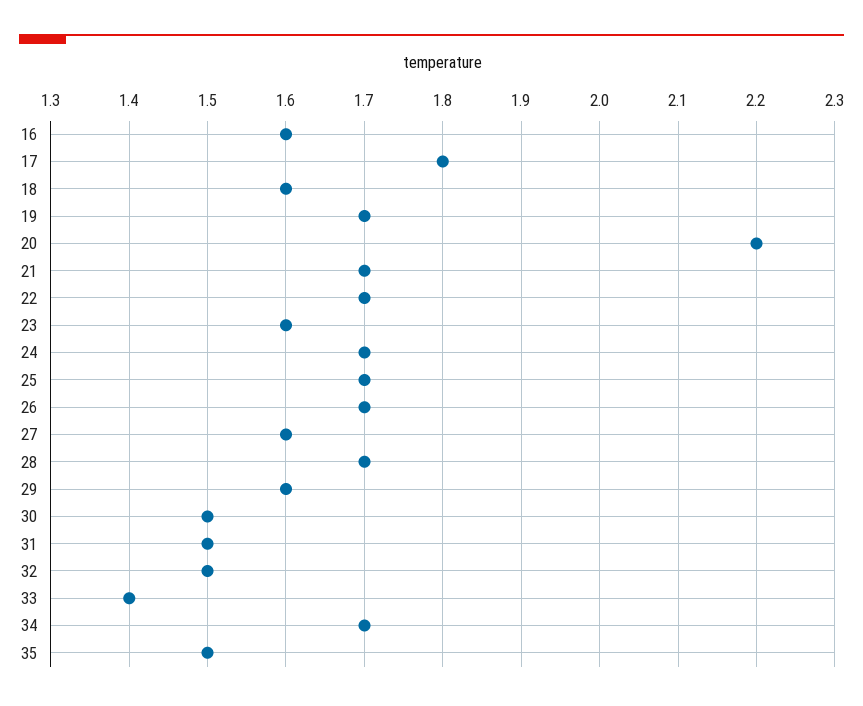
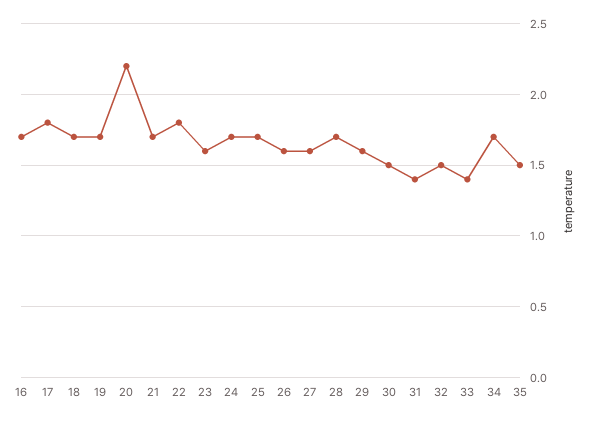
16: 1.6 -> 1.7
18: 1.6 -> 1.7
22: 1.7 -> 1.8
26: 1.7 -> 1.6
31: 1.5 -> 1.4

